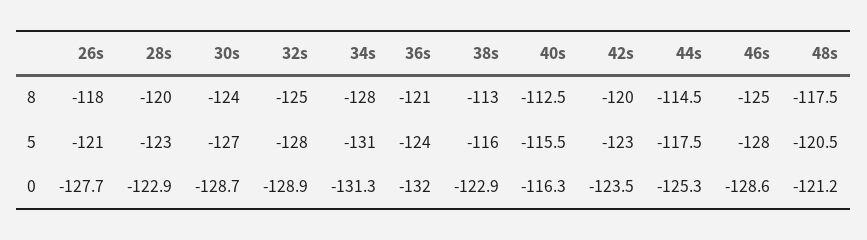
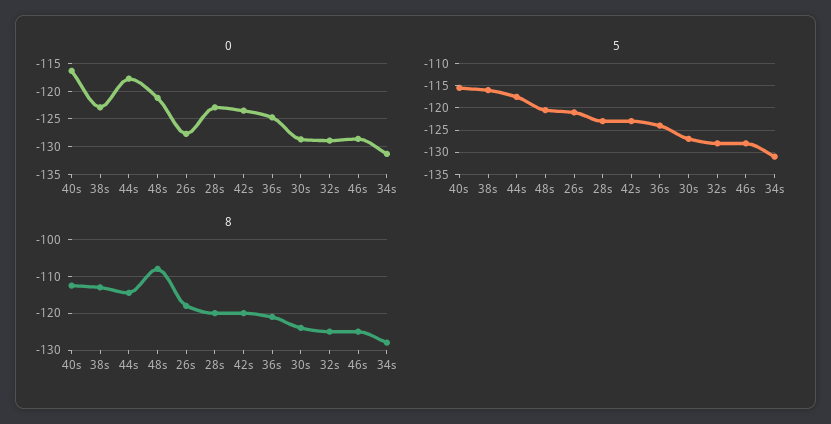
8, 48s: -117.5 -> -108
0, 36s: -132 -> -125
0, 44s: -125.3 -> -117.5

